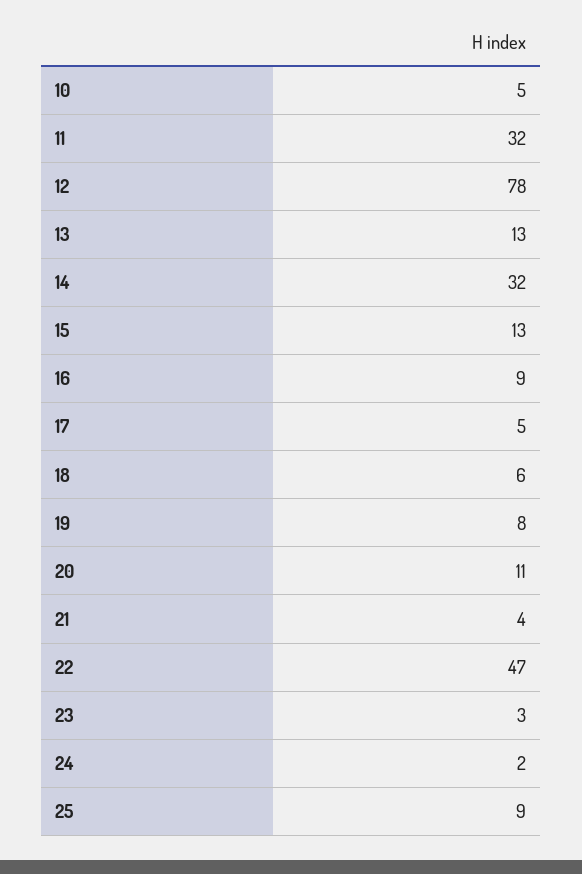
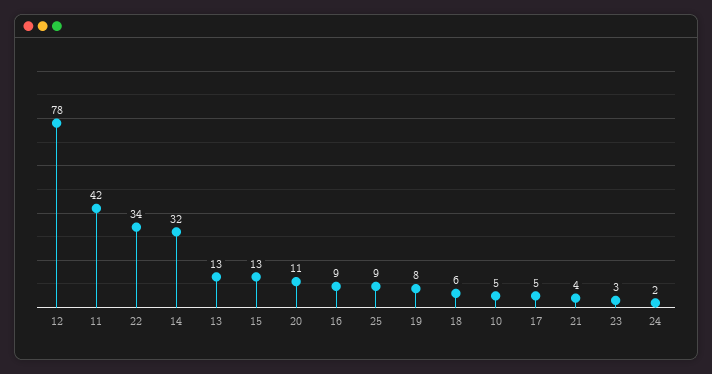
11: 32 -> 42
22: 47 -> 34

